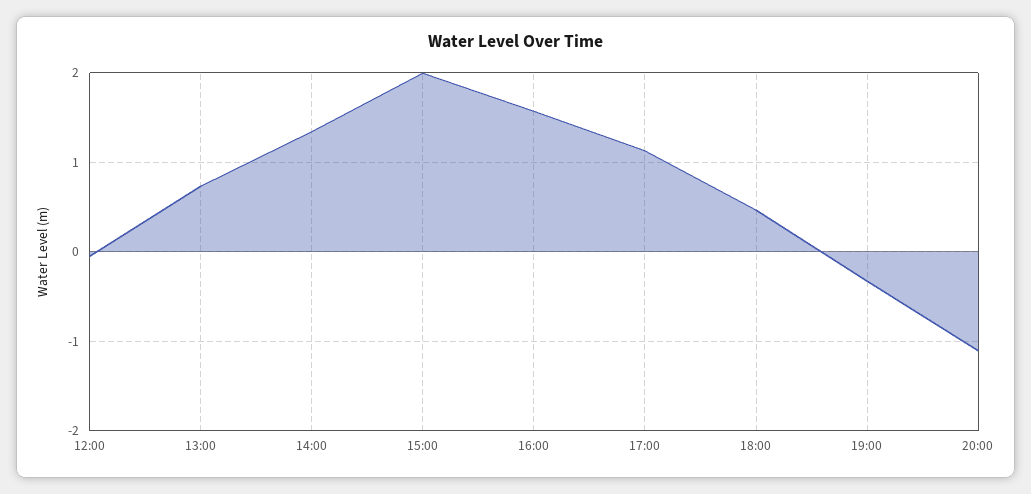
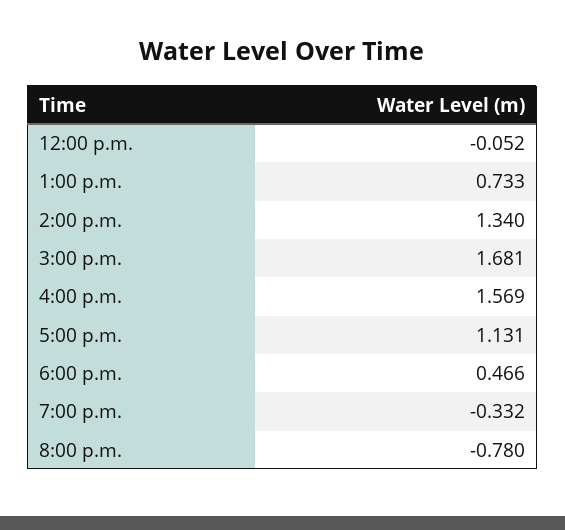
15:00: 2 -> 1.681
20:00: -1.1 -> -0.78

